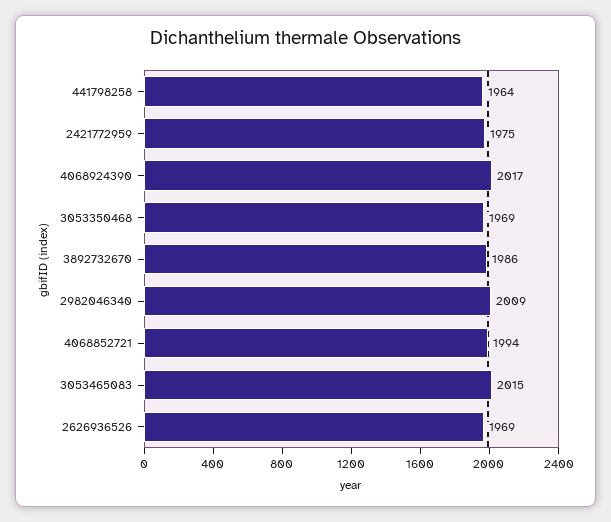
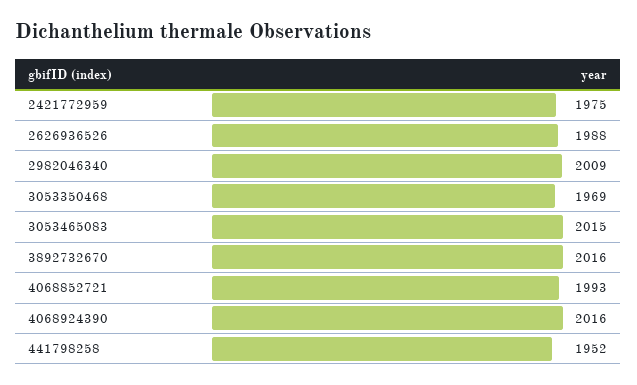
441798258: 1964 -> 1952
4068924390: 2017 -> 2016
3892732670: 1986 -> 2016
4068852721: 1994 -> 1993
2626936526: 1969 -> 1988

